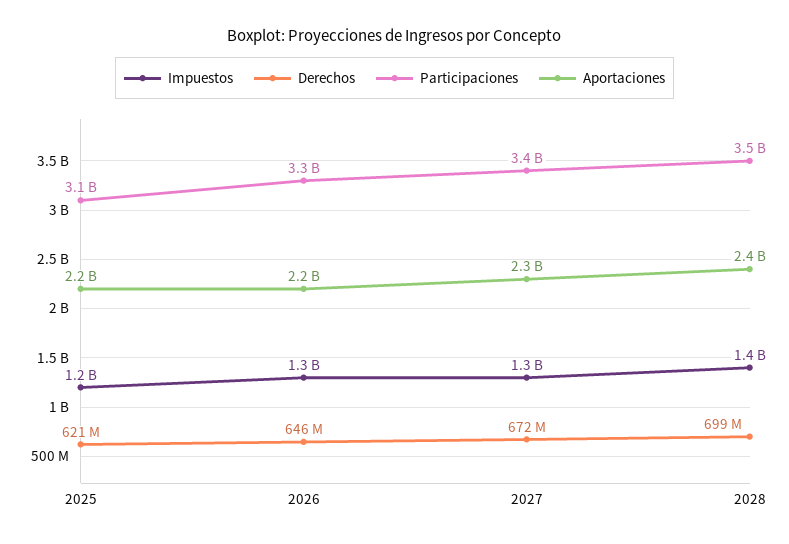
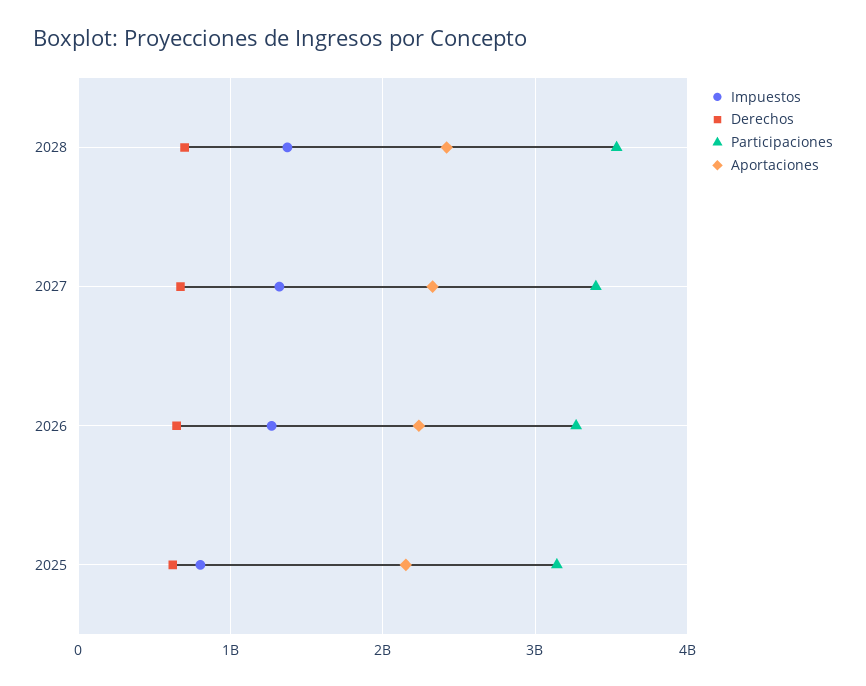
Impuestos, 2025: 1200000000 -> 800000000

